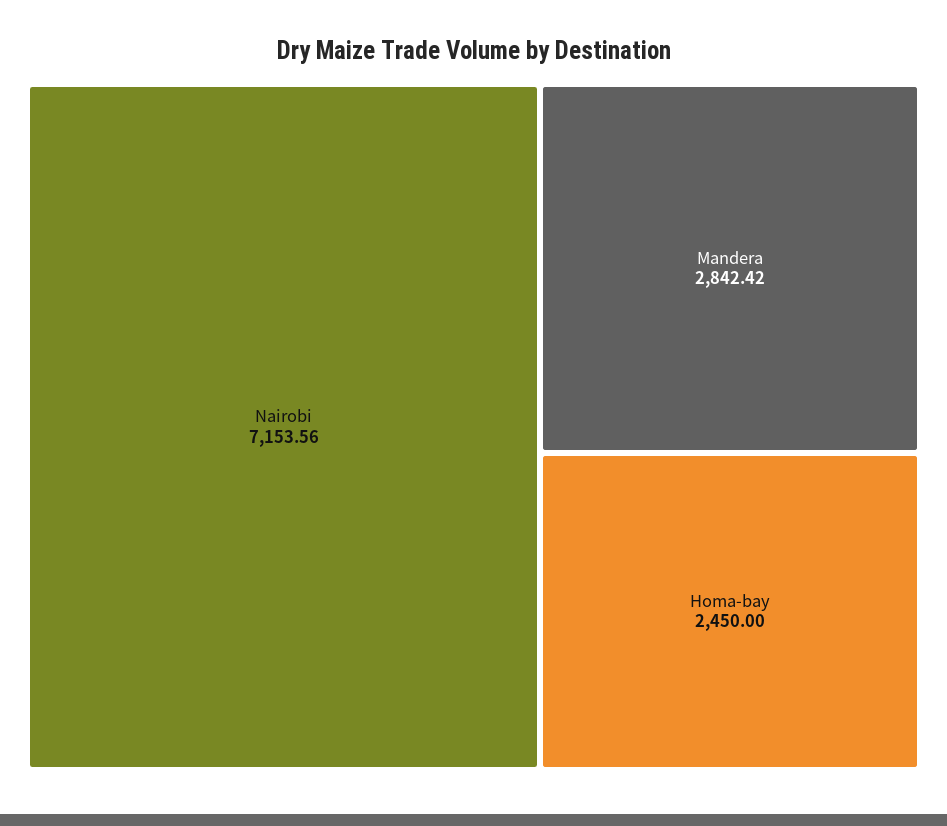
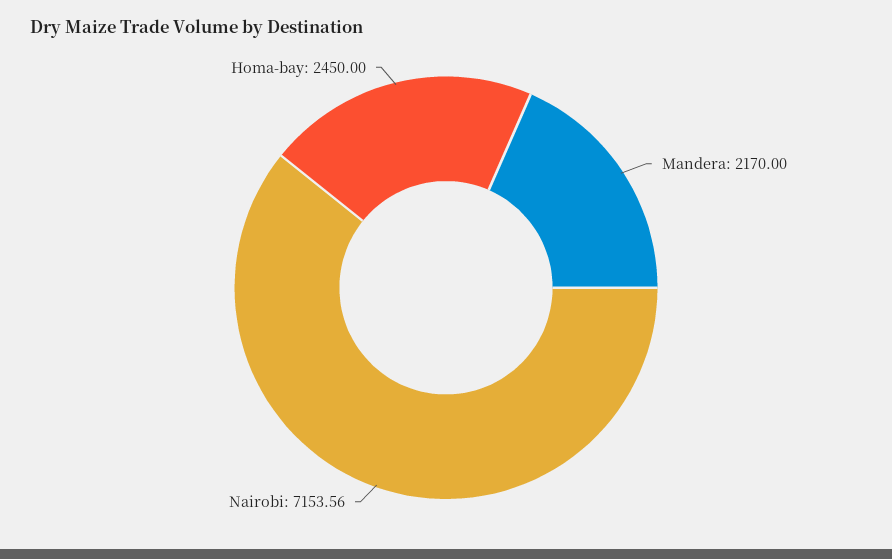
Mandera: 2842.42 -> 2170

